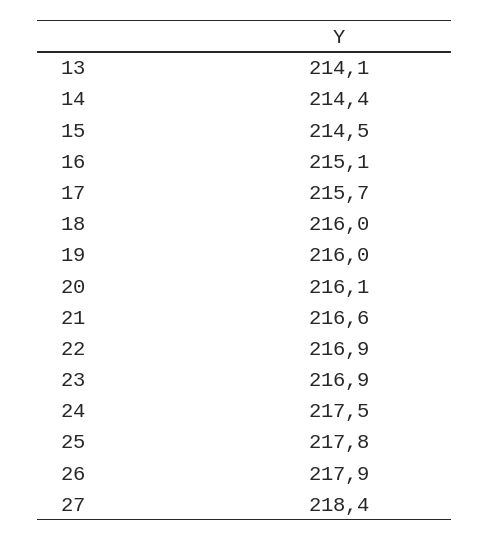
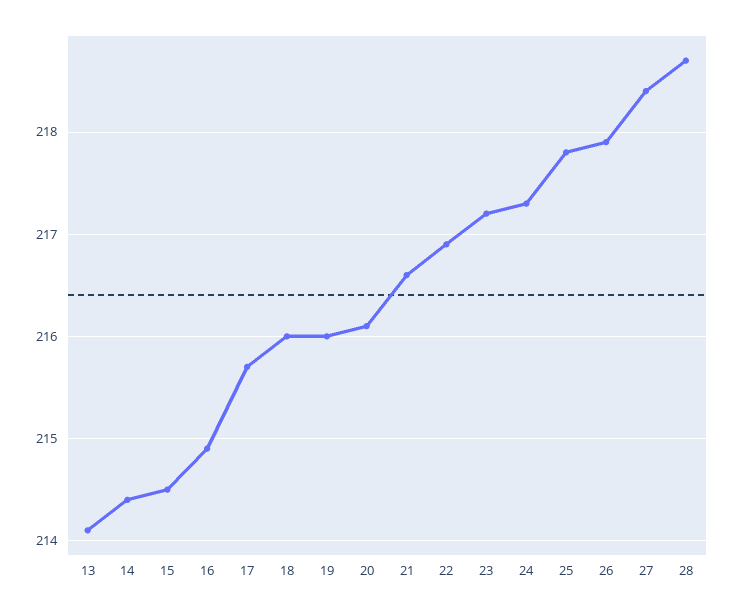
16: 215.1 -> 214.9
23: 216.9 -> 217.2
24: 217.5 -> 217.3
28: none -> 218.7

